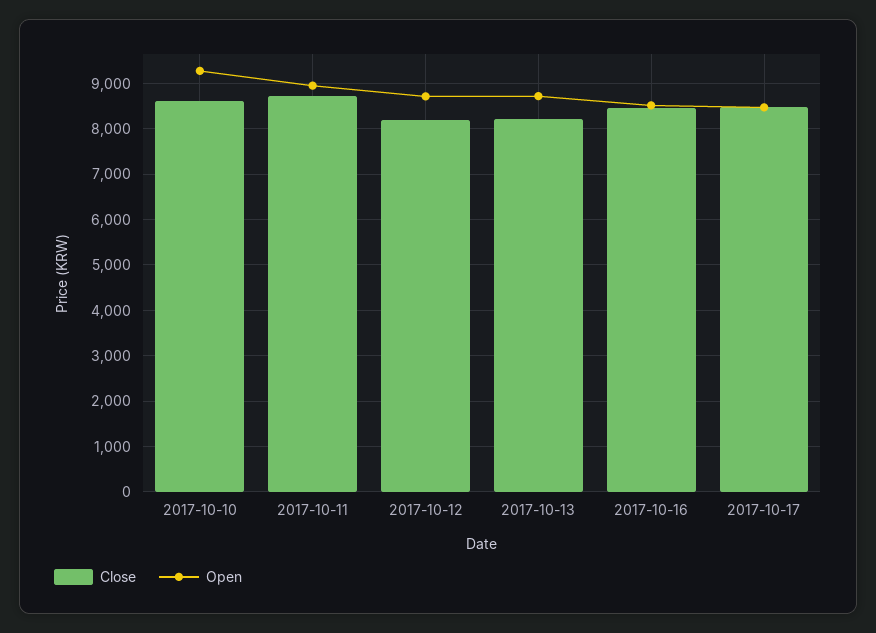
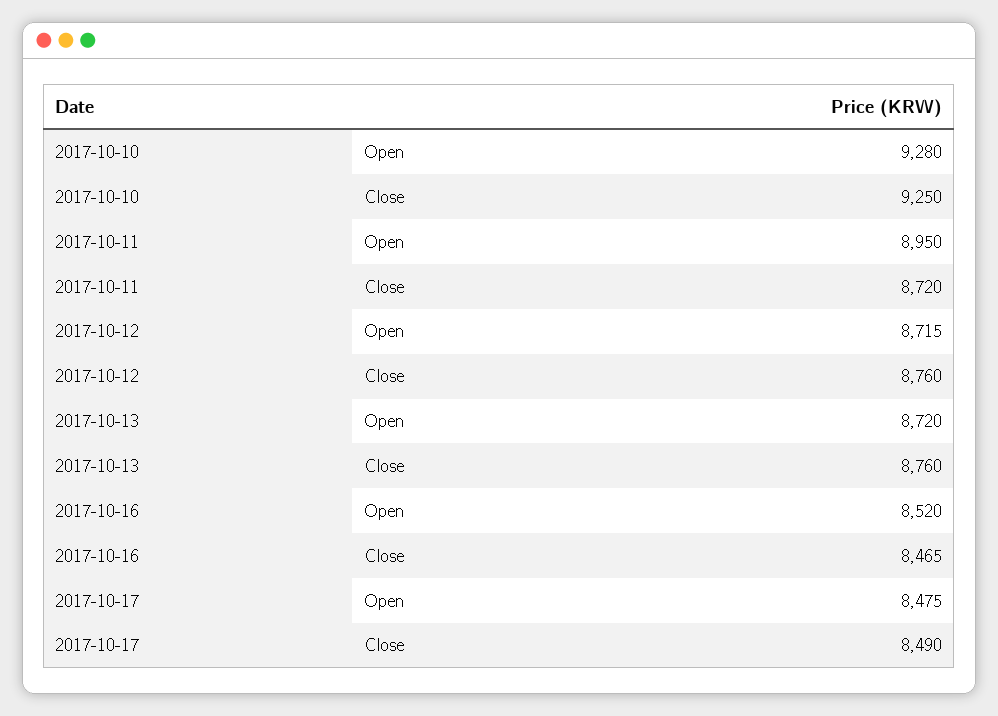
Close, 2017-10-10: 8600 -> 9250
Close, 2017-10-12: 8200 -> 8760
Close, 2017-10-13: 8200 -> 8760

